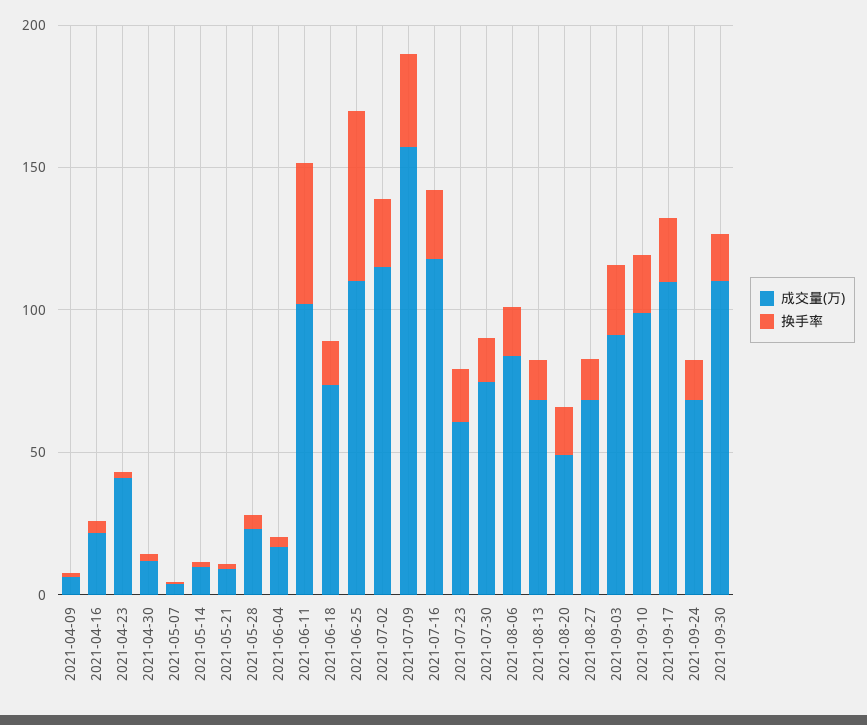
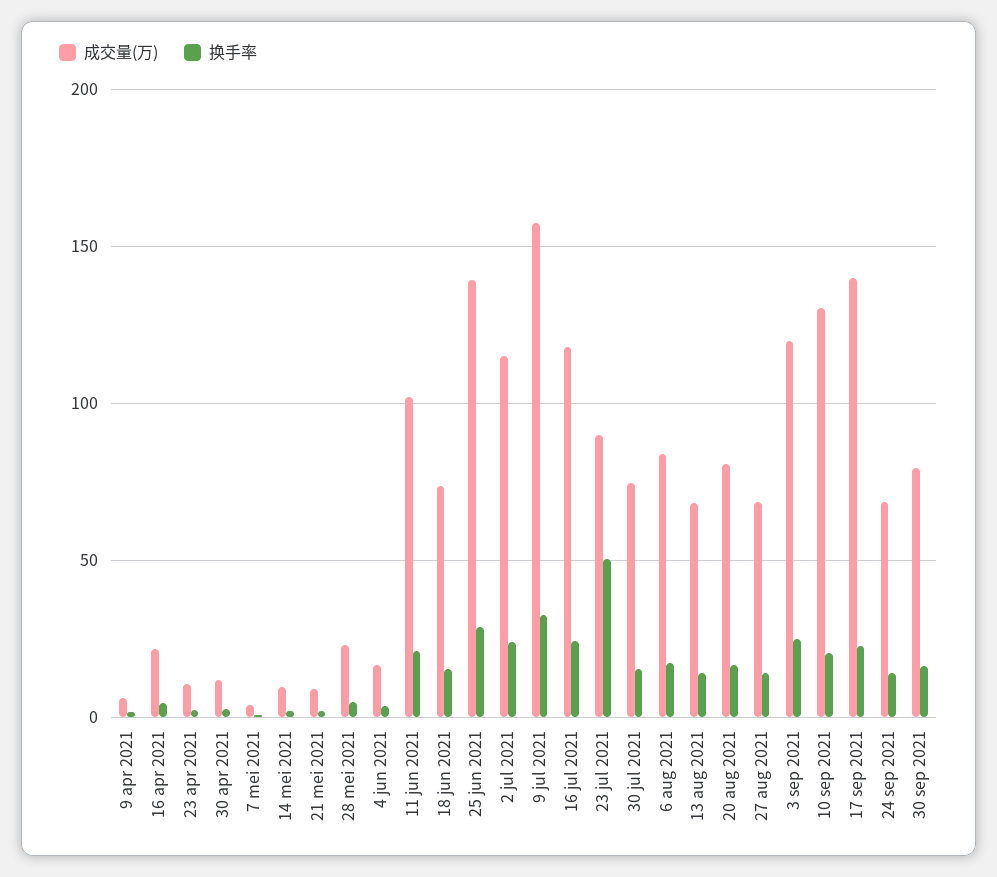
成交量(万), 2021-04-23: 40 -> 10
换手率, 2021-06-11: 50 -> 20
成交量(万), 2021-06-25: 110 -> 140
换手率, 2021-06-25: 60 -> 30
成交量(万), 2021-07-23: 60 -> 90
换手率, 2021-07-23: 20 -> 50
成交量(万), 2021-08-20: 50 -> 80
成交量(万), 2021-09-03: 90 -> 120
成交量(万), 2021-09-10: 100 -> 130
成交量(万), 2021-09-17: 110 -> 140
成交量(万), 2021-09-30: 110 -> 80

